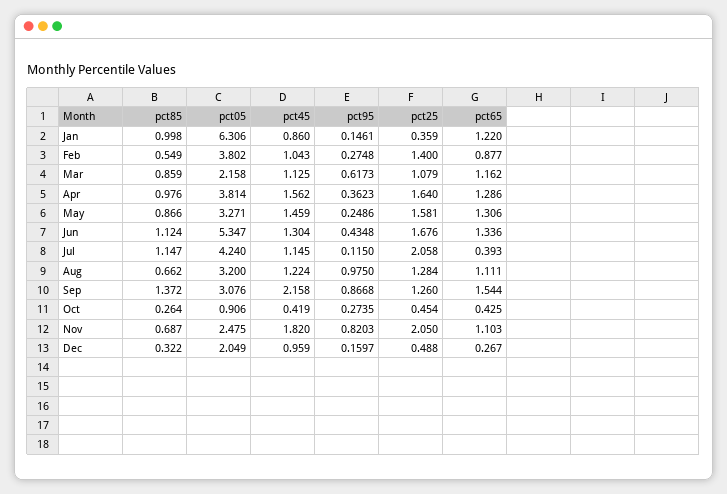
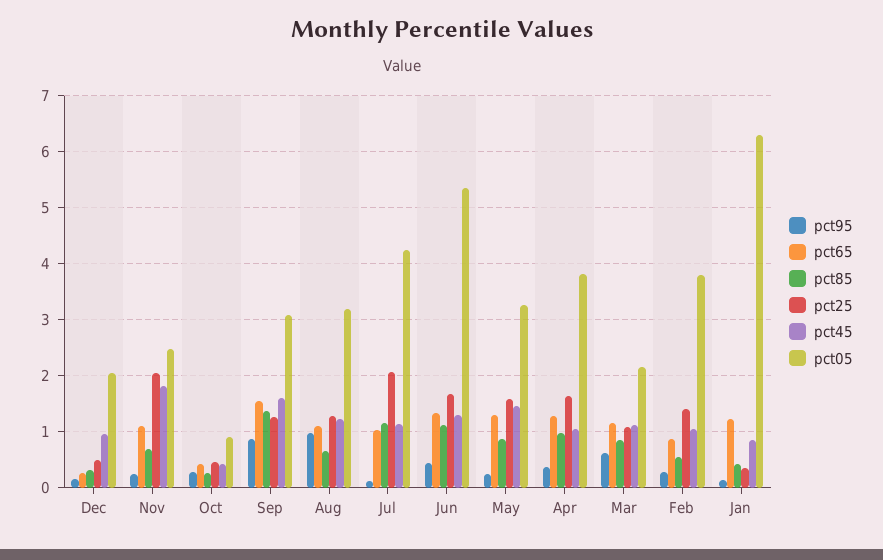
pct85, Jan: 0.998 -> 0.4
pct45, Apr: 1.562 -> 1
pct65, Jul: 0.393 -> 1
pct45, Sep: 2.158 -> 1.6
pct95, Nov: 0.8203 -> 0.2

